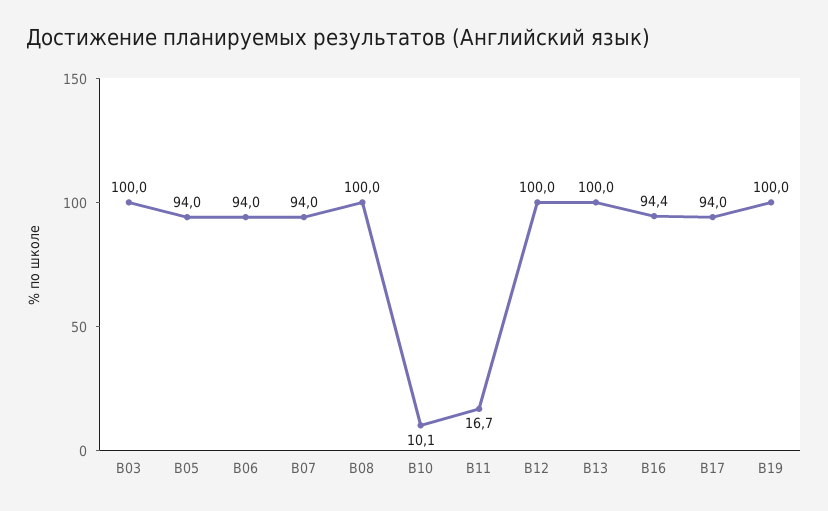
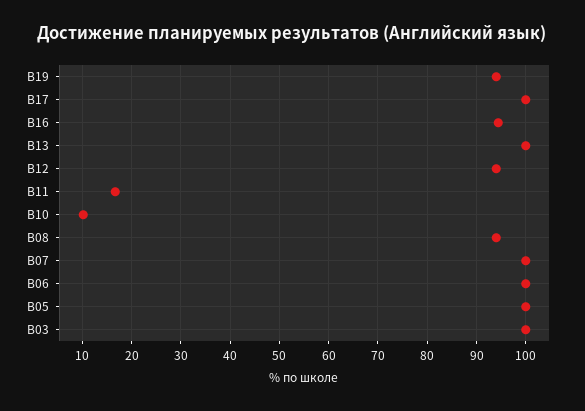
B05: 94 -> 100
B06: 94 -> 100
B07: 94 -> 100
B08: 100 -> 94
B12: 100 -> 94
B17: 94 -> 100
B19: 100 -> 94

